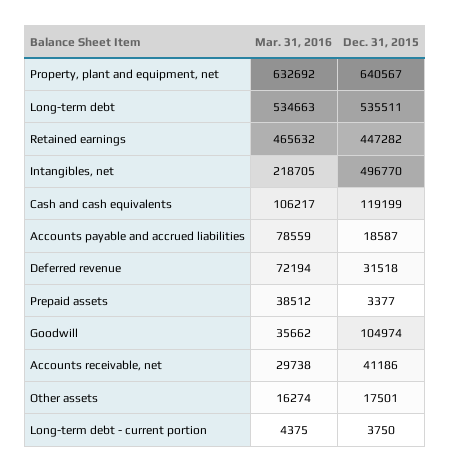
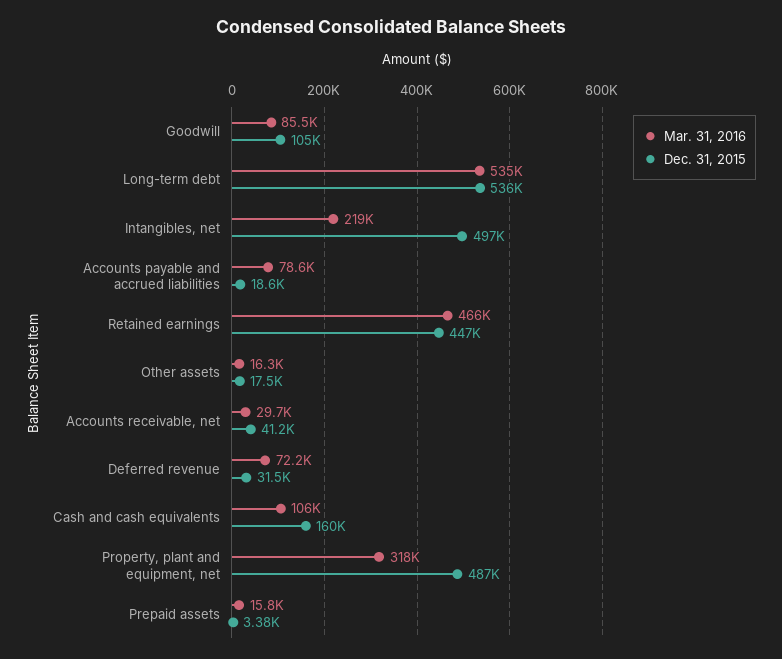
Mar. 31, 2016, Property, plant and equipment, net: 632692 -> 318000
Dec. 31, 2015, Property, plant and equipment, net: 640567 -> 487000
Dec. 31, 2015, Cash and cash equivalents: 119199 -> 160000
Mar. 31, 2016, Prepaid assets: 38512 -> 15800
Mar. 31, 2016, Goodwill: 35662 -> 85500
Mar. 31, 2016, Long-term debt - current portion: 4375 -> none
Dec. 31, 2015, Long-term debt - current portion: 3750 -> none

